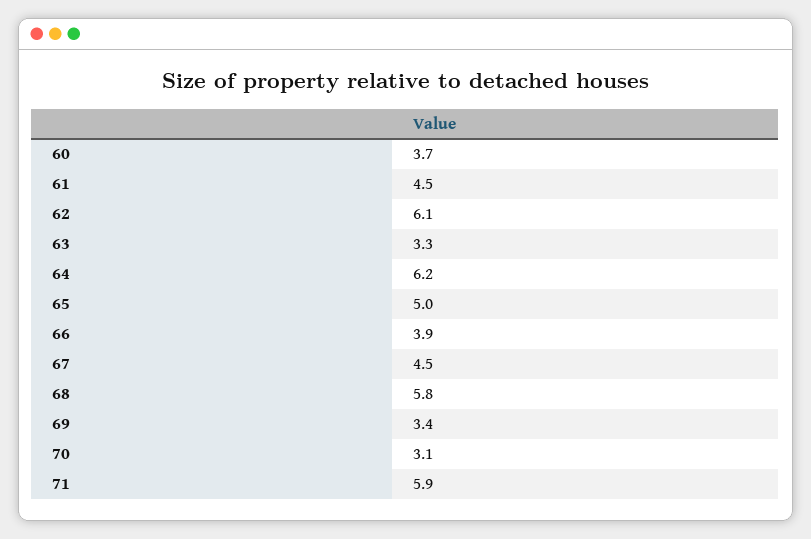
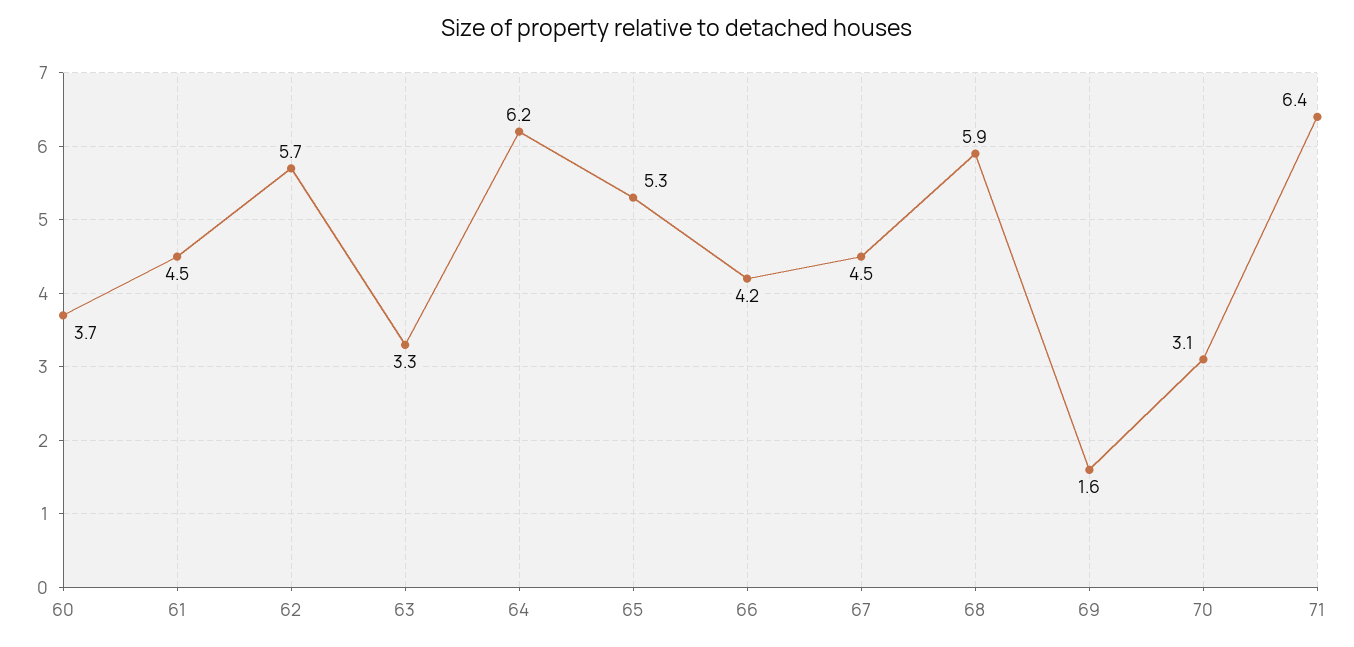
62: 6.1 -> 5.7
65: 5 -> 5.3
66: 3.9 -> 4.2
68: 5.8 -> 5.9
69: 3.4 -> 1.6
71: 5.9 -> 6.4

